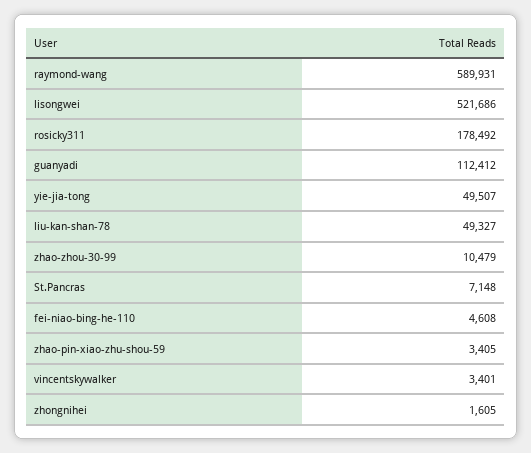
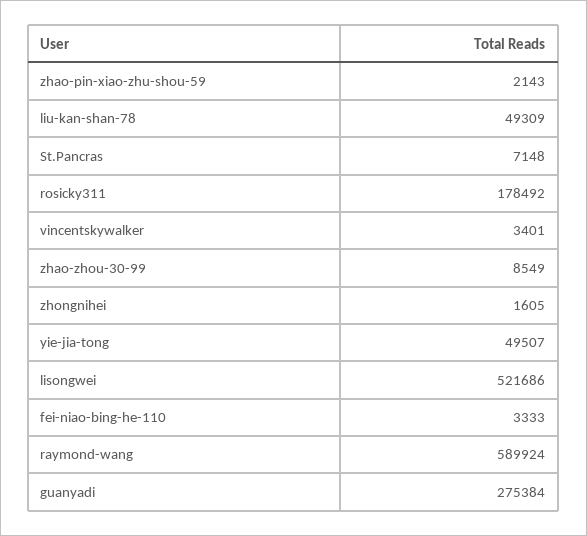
raymond-wang: 589931 -> 589924
guanyadi: 112412 -> 275384
liu-kan-shan-78: 49327 -> 49309
zhao-zhou-30-99: 10479 -> 8549
fei-niao-bing-he-110: 4608 -> 3333
zhao-pin-xiao-zhu-shou-59: 3405 -> 2143

